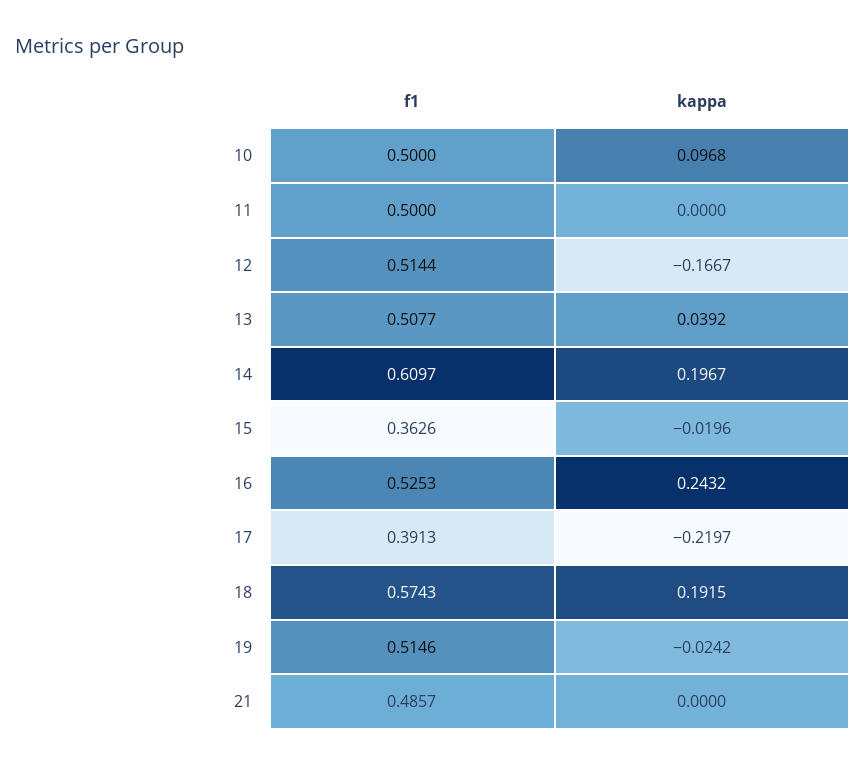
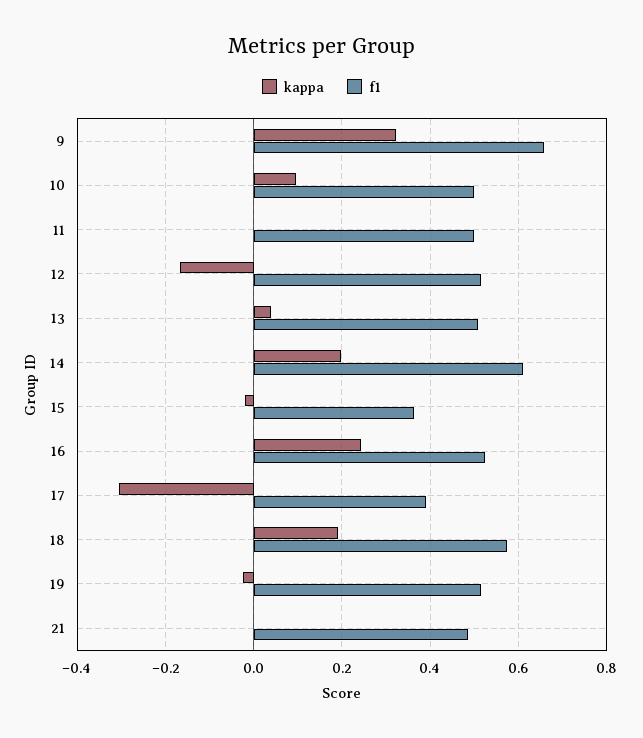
kappa, 17: -0.2197 -> -0.3
kappa, 9: none -> 0.32
f1, 9: none -> 0.66

